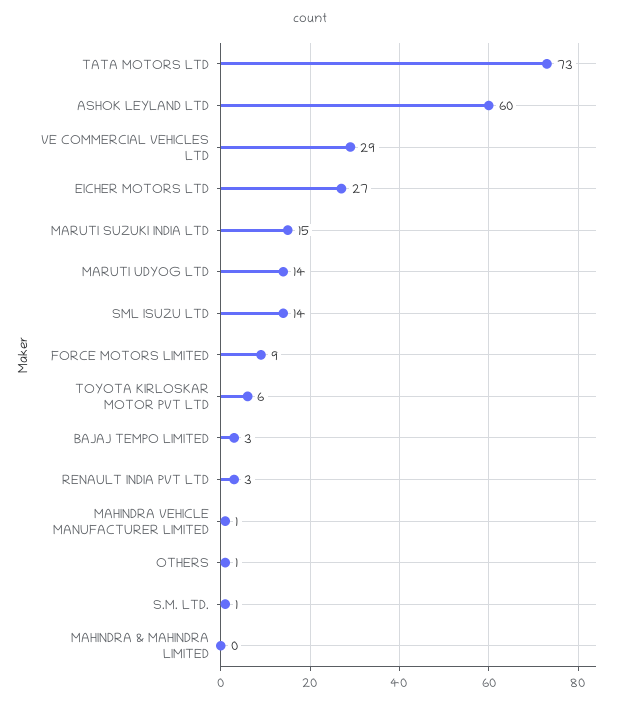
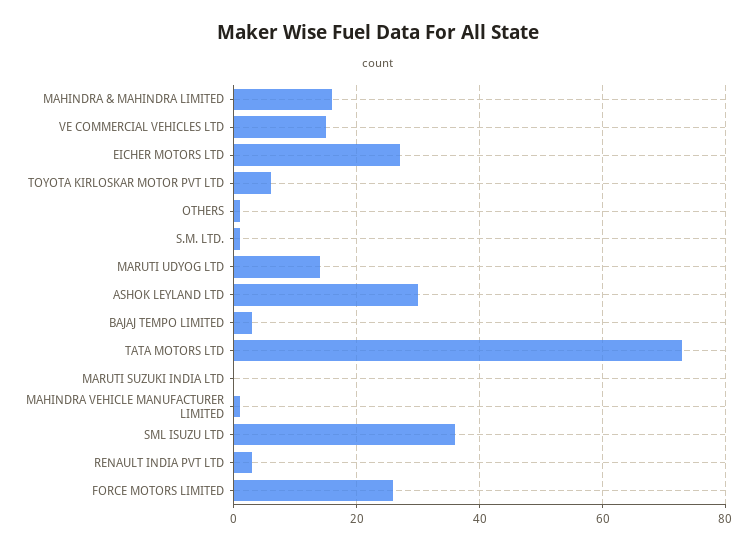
ASHOK LEYLAND LTD: 60 -> 30
VE COMMERCIAL VEHICLES LTD: 29 -> 15
MARUTI SUZUKI INDIA LTD: 15 -> 0
SML ISUZU LTD: 14 -> 35
FORCE MOTORS LIMITED: 9 -> 25
MAHINDRA & MAHINDRA LIMITED: 0 -> 15

